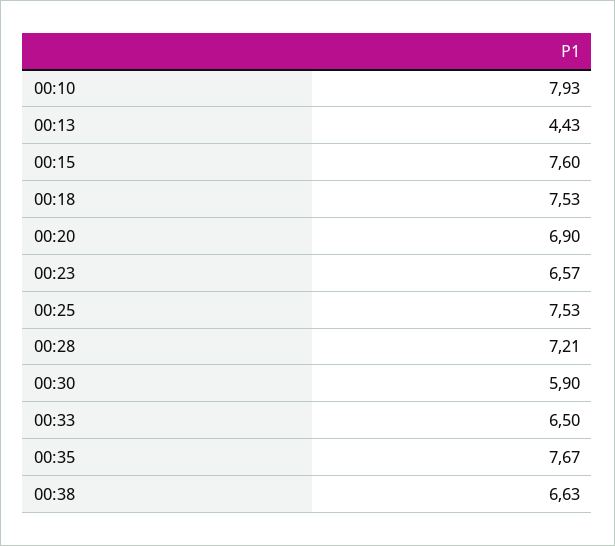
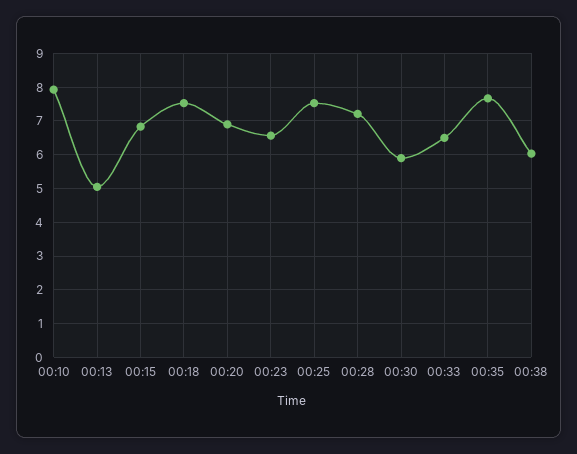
00:13: 4.43 -> 5
00:15: 7.6 -> 6.8
00:38: 6.63 -> 6

